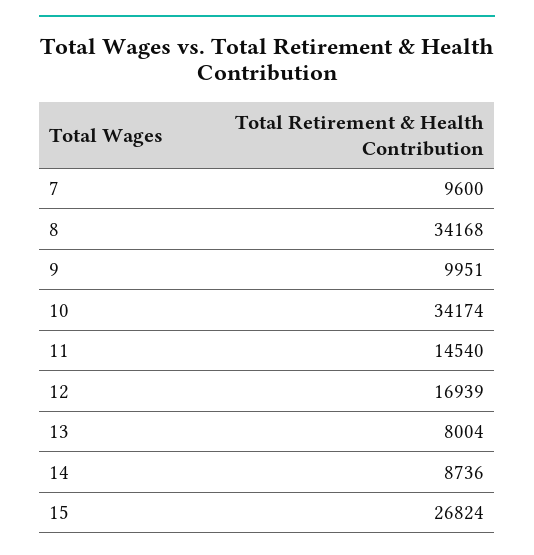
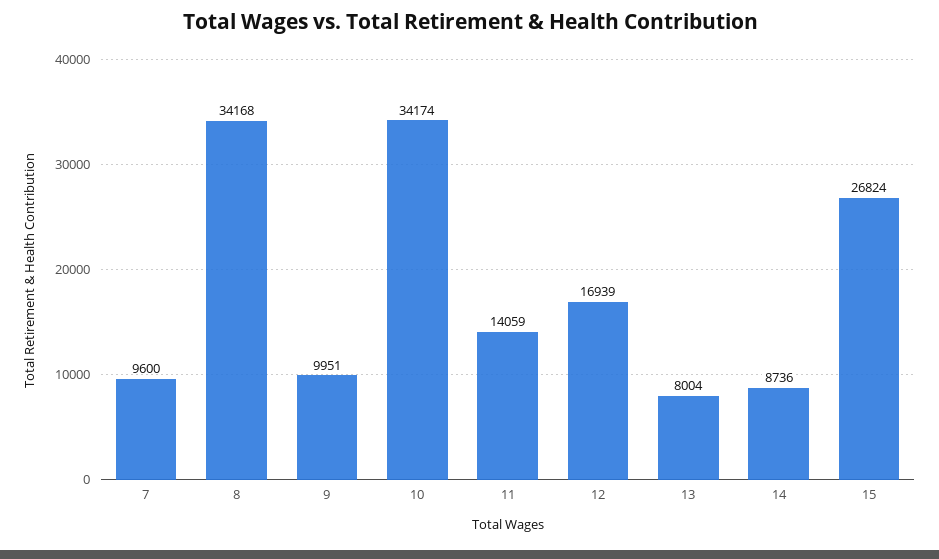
11: 14540 -> 14059

